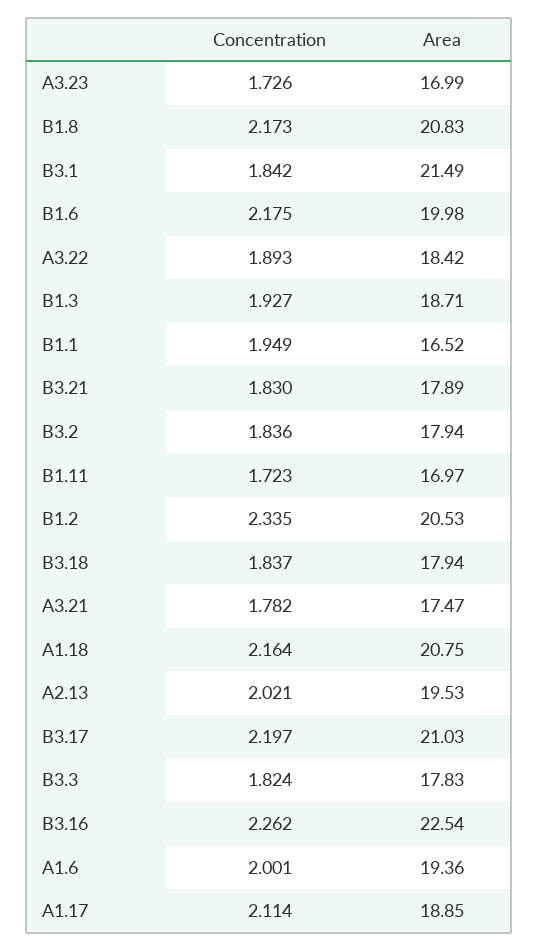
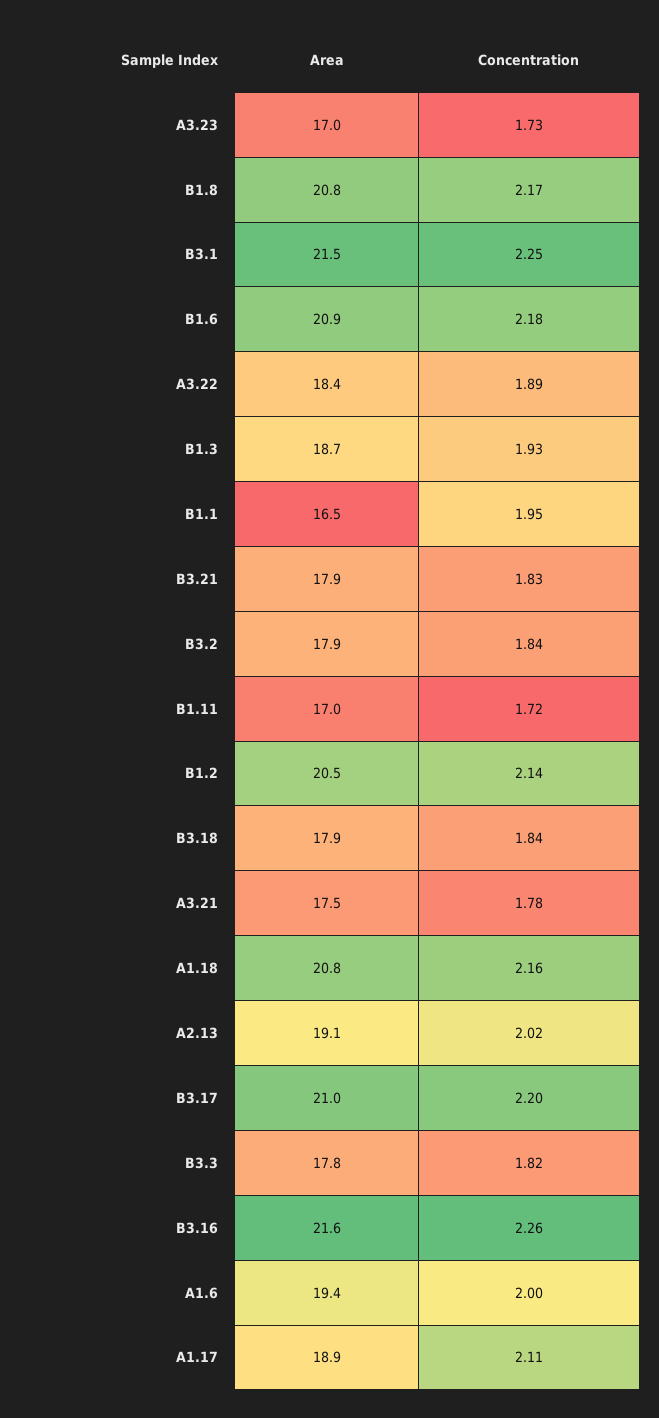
Concentration, B3.1: 1.842 -> 2.25
Area, B1.6: 19.98 -> 20.9
Concentration, B1.2: 2.335 -> 2.14
Area, A2.13: 19.53 -> 19.1
Area, B3.16: 22.54 -> 21.6

